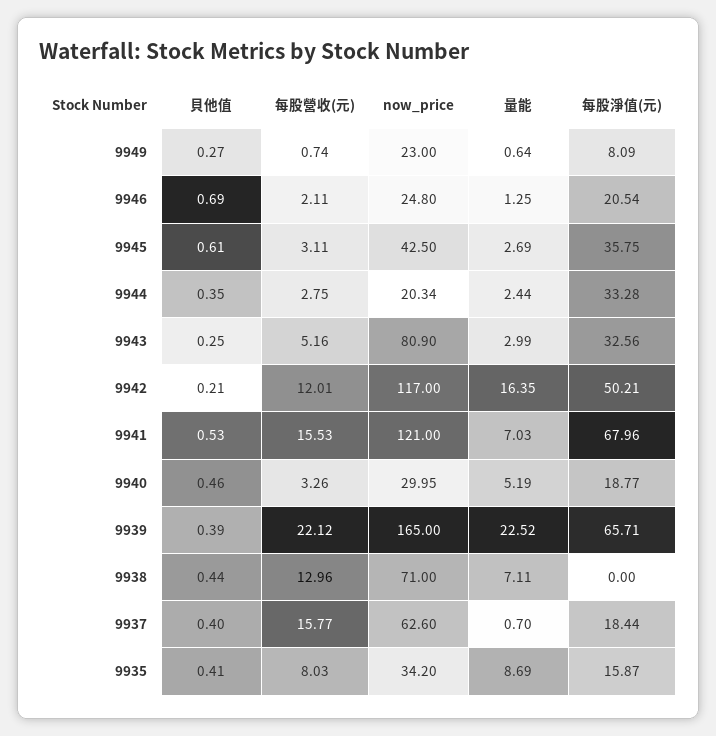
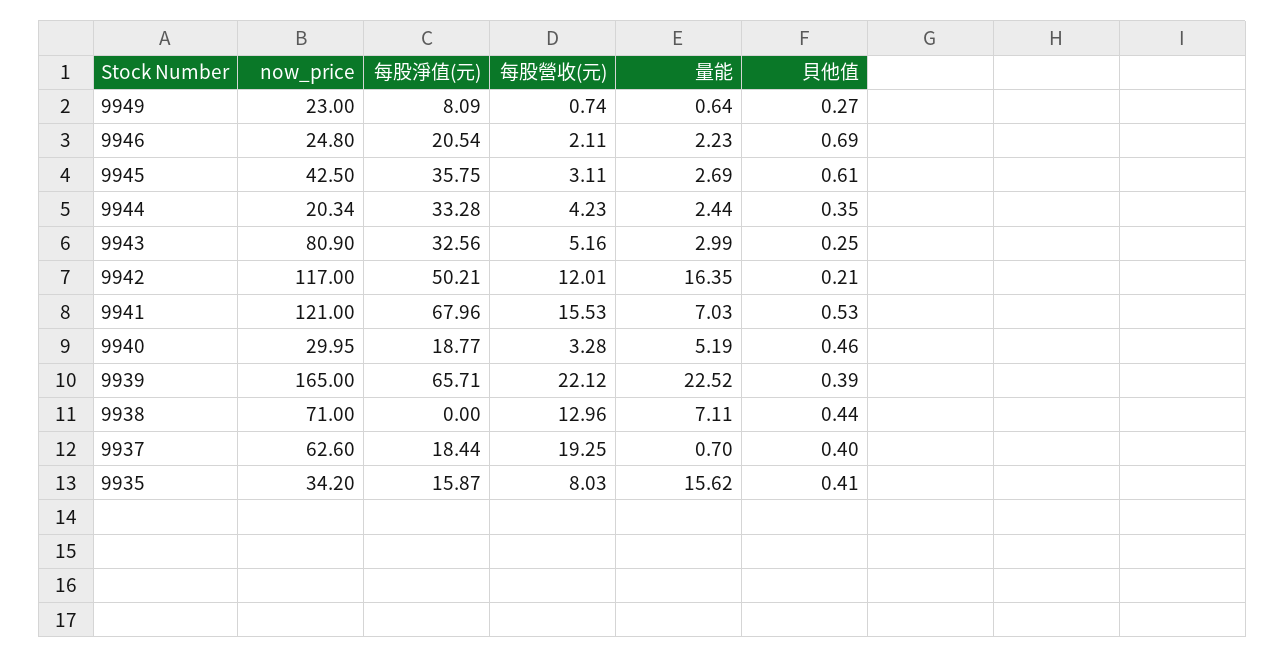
量能, 9946: 1.25 -> 2.23
每股營收(元), 9944: 2.75 -> 4.23
每股營收(元), 9940: 3.26 -> 3.28
每股營收(元), 9937: 15.77 -> 19.25
量能, 9935: 8.69 -> 15.62

